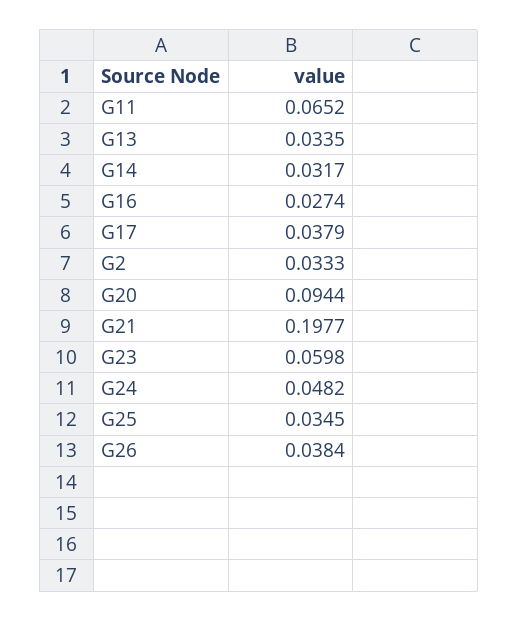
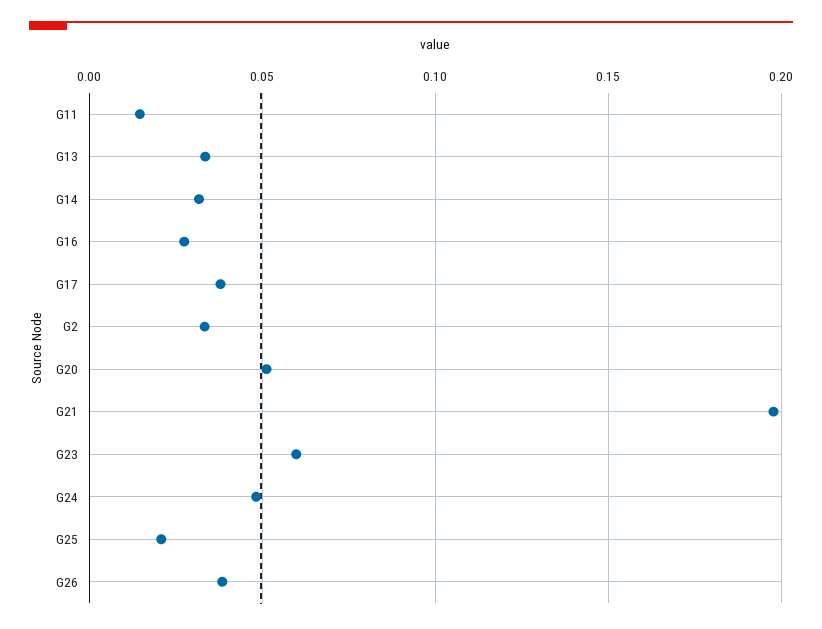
G11: 0.0652 -> 0.015
G20: 0.0944 -> 0.05
G25: 0.0345 -> 0.02

